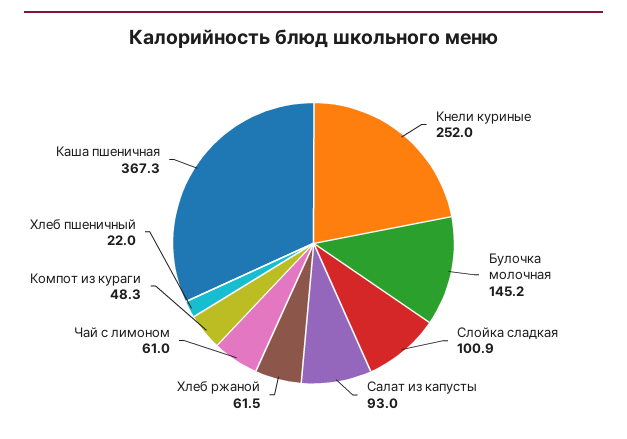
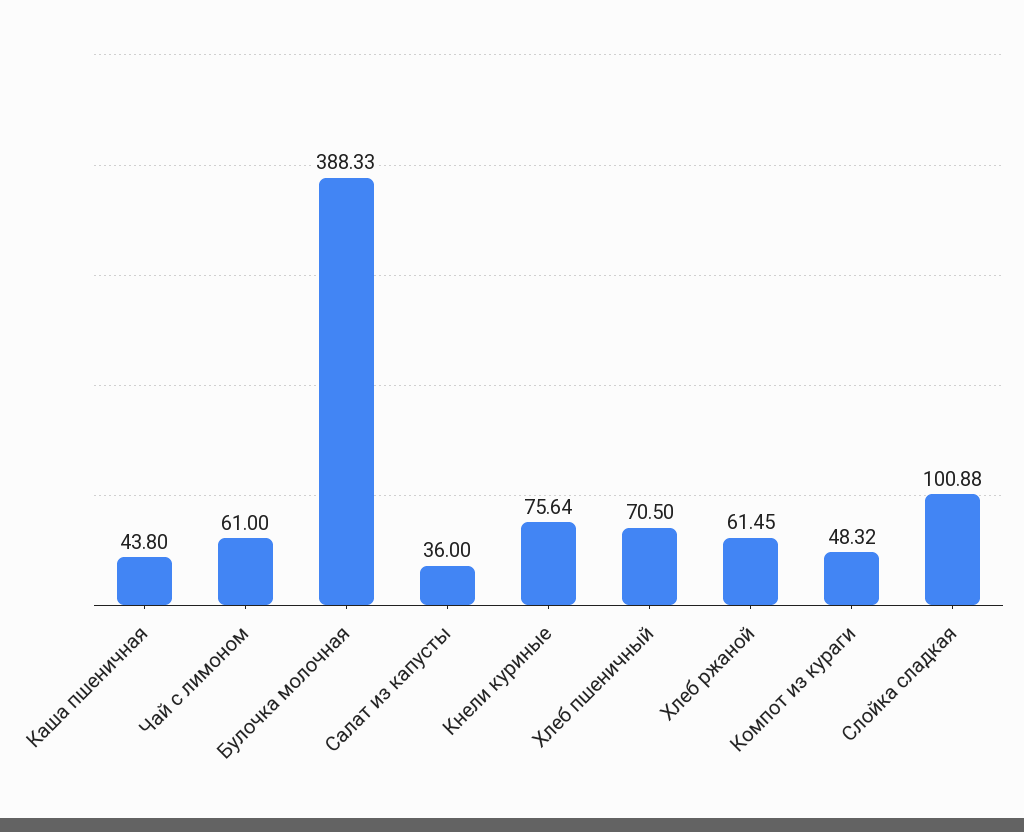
Кнели куриные: 252 -> 75.64
Булочка молочная: 145.2 -> 388.33
Салат из капусты: 93 -> 36
Хлеб пшеничный: 22 -> 70.5
Каша пшеничная: 367.3 -> 43.8

